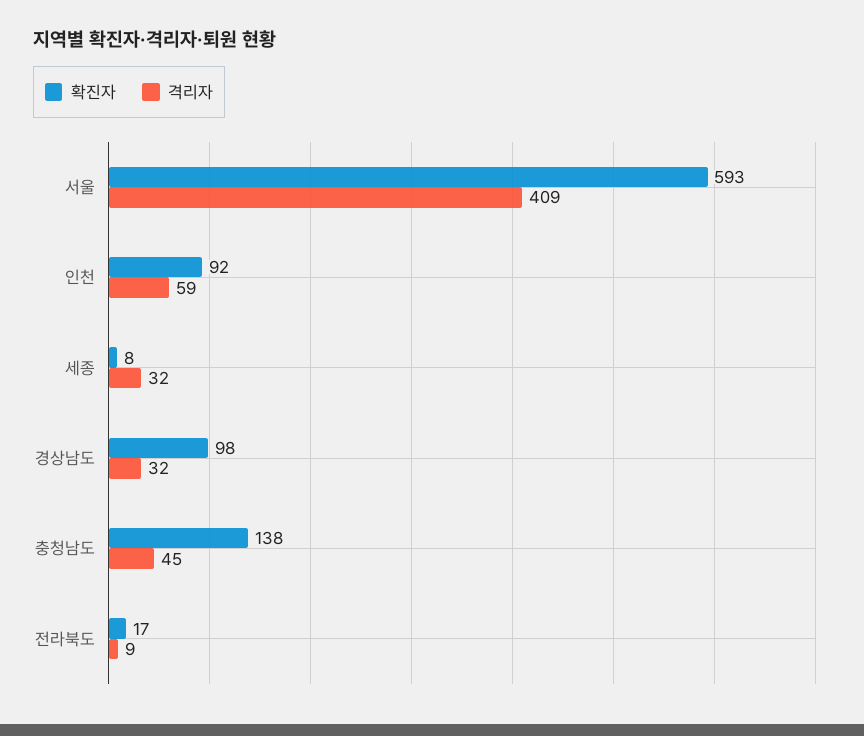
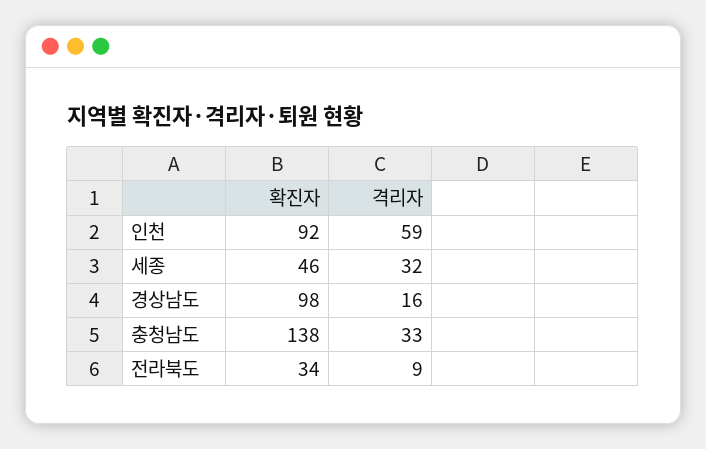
확진자, 서울: 593 -> none
격리자, 서울: 409 -> none
확진자, 세종: 8 -> 46
격리자, 경상남도: 32 -> 16
격리자, 충청남도: 45 -> 33
확진자, 전라북도: 17 -> 34

